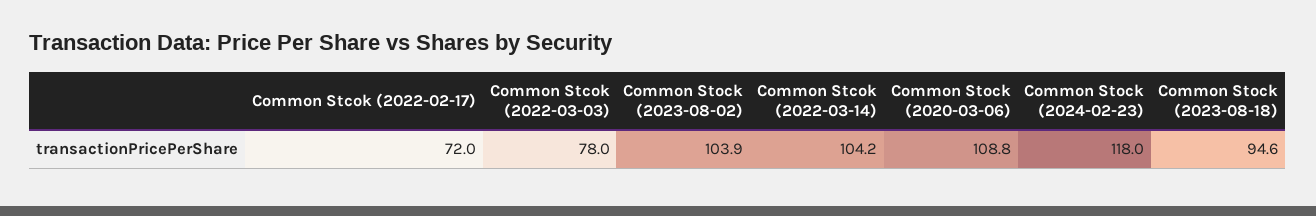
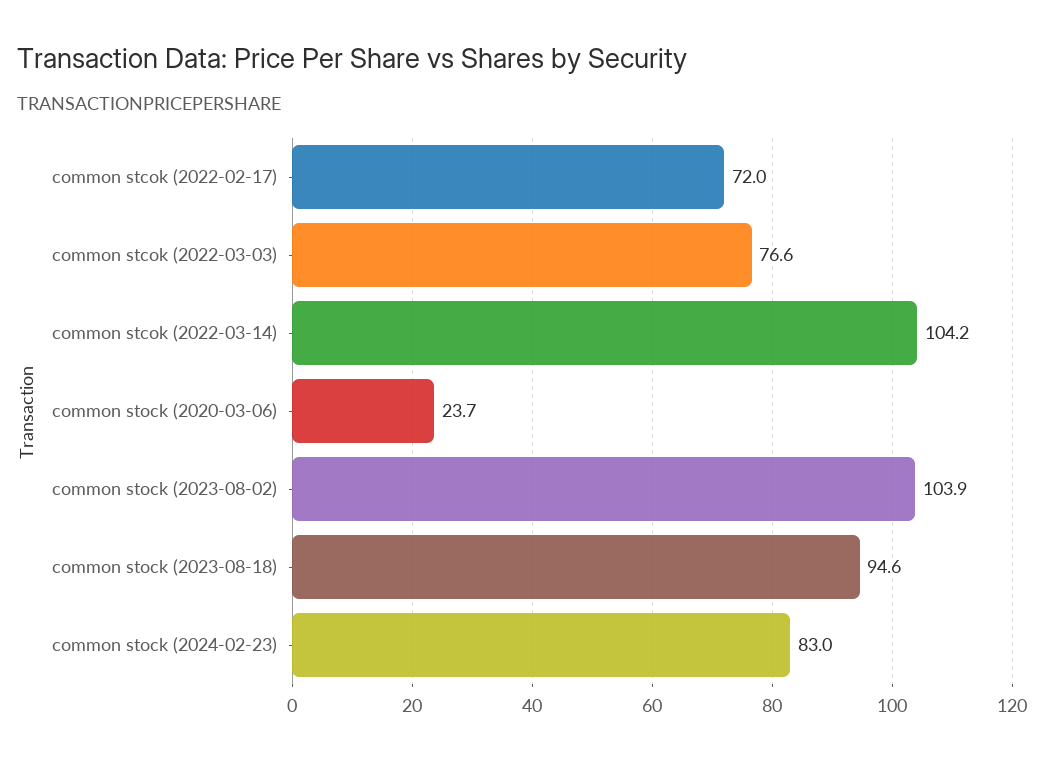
Common Stcok (2022-03-03): 78 -> 76.6
Common Stock (2020-03-06): 108.8 -> 23.7
Common Stock (2024-02-23): 118 -> 83

